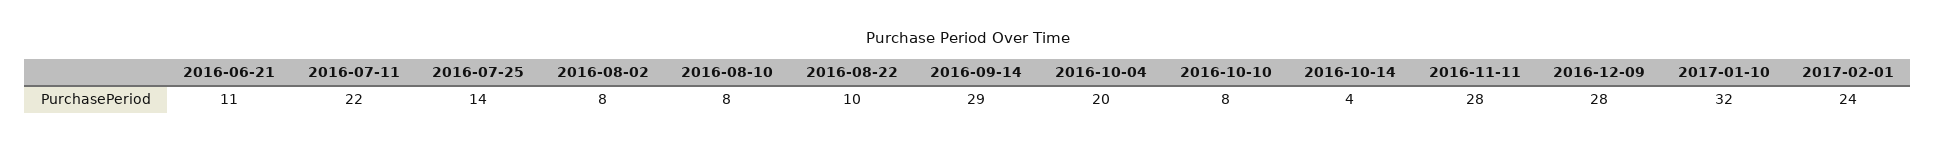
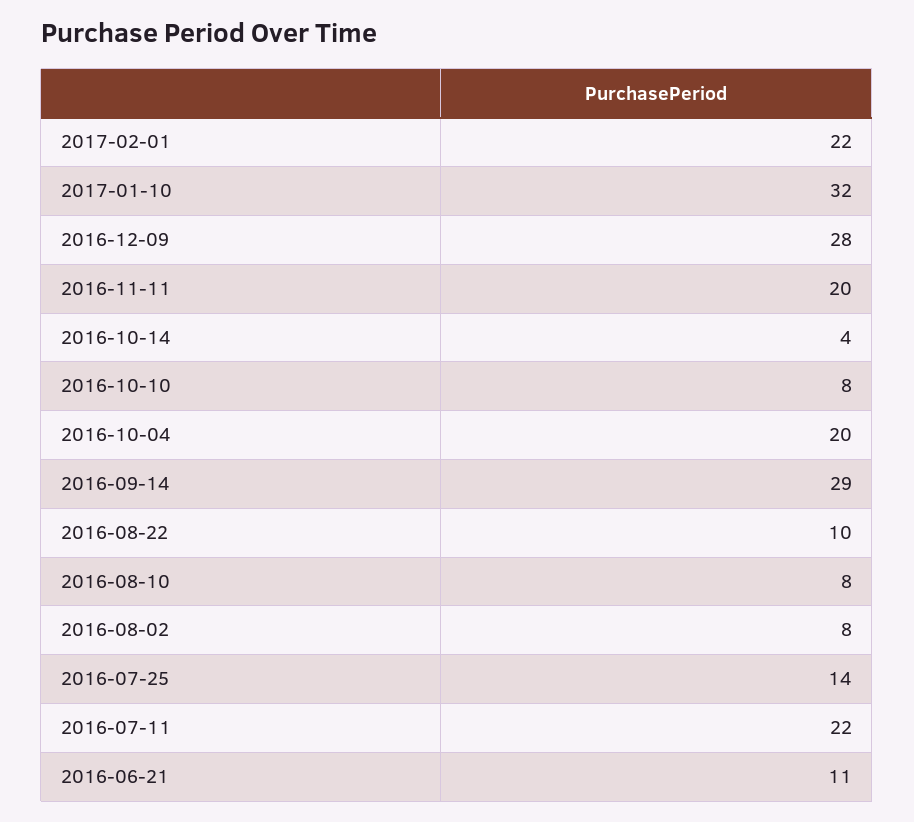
2016-11-11: 28 -> 20
2017-02-01: 24 -> 22

